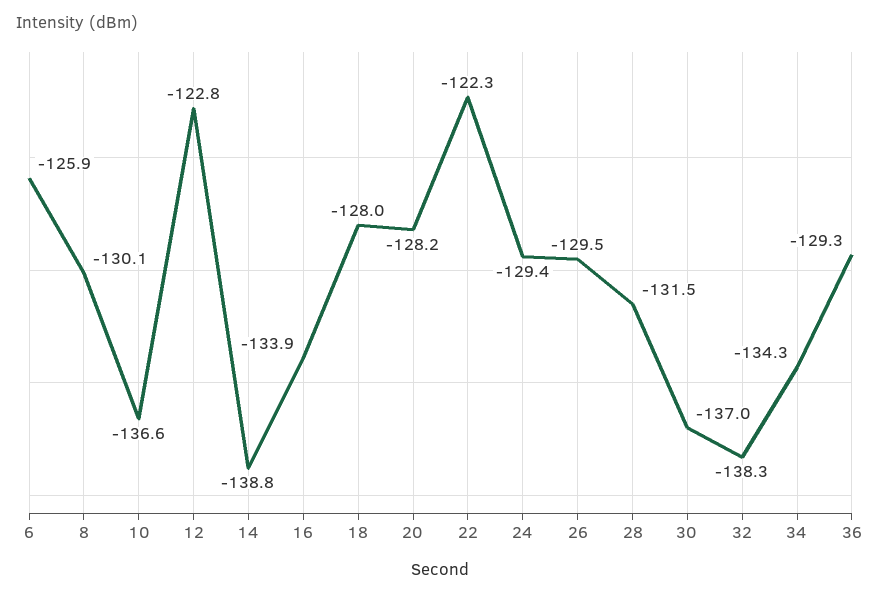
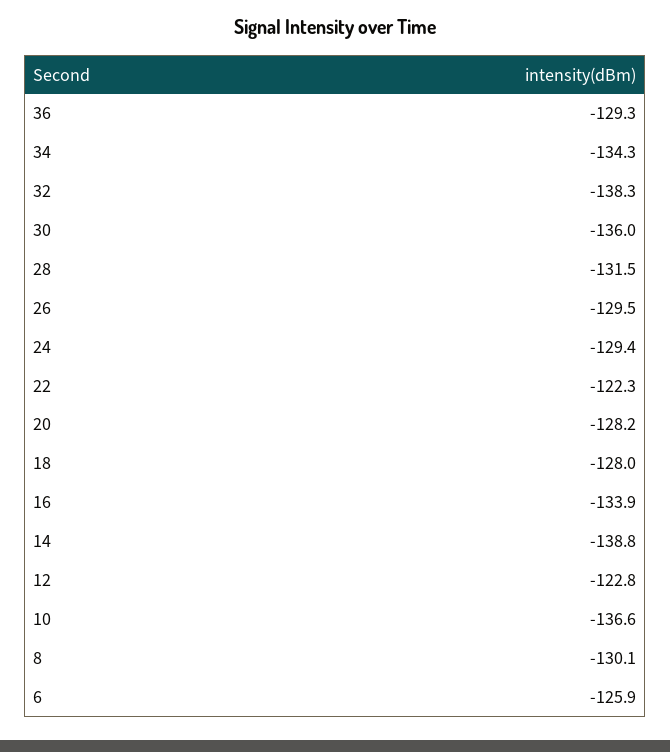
30: -137 -> -136

